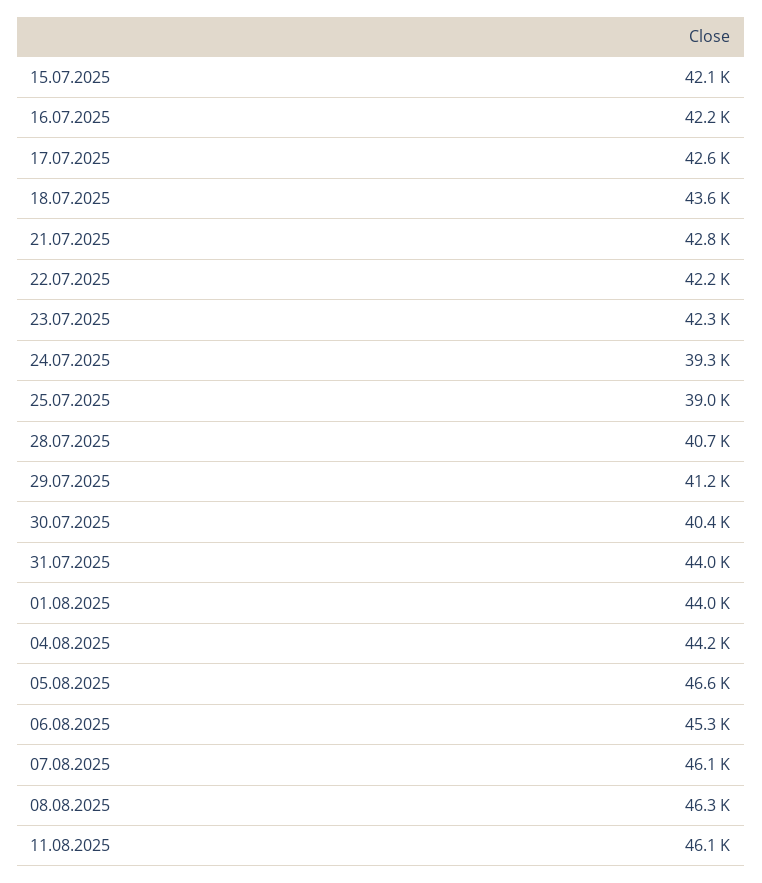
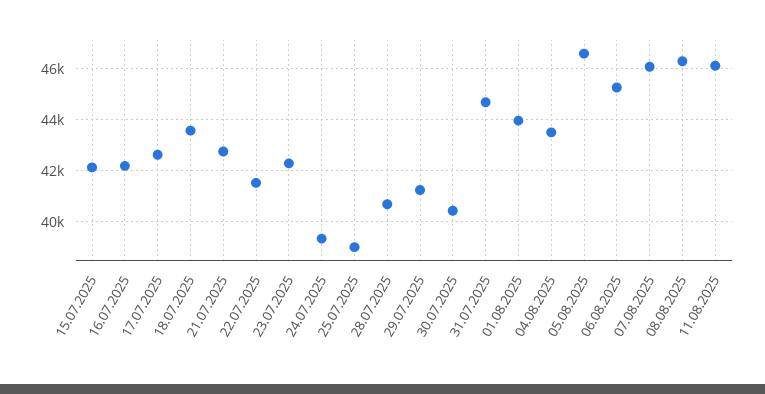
22.07.2025: 42200 -> 41500
31.07.2025: 44000 -> 44750
04.08.2025: 44200 -> 43500

